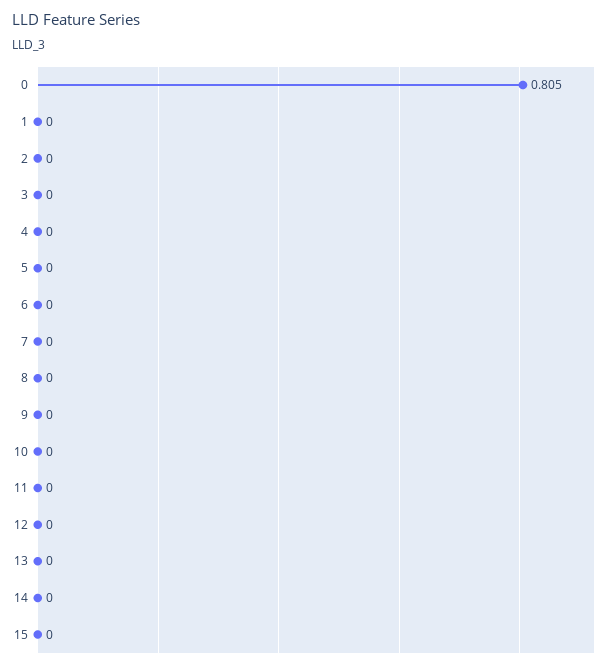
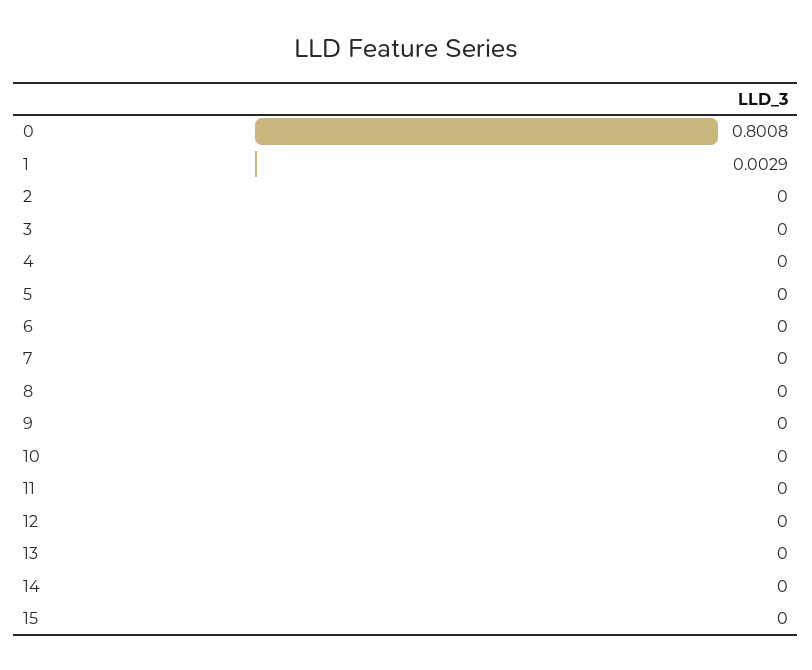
0: 0.805 -> 0.8008
1: 0 -> 0.0029

